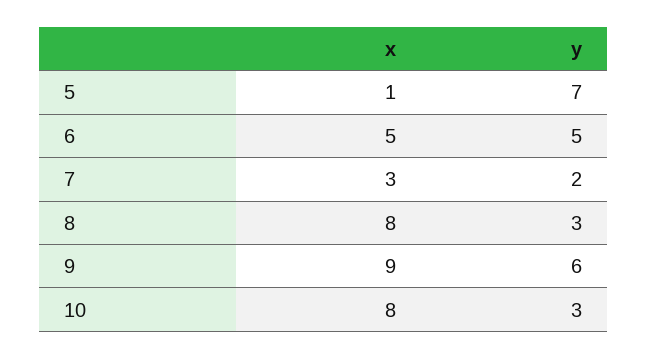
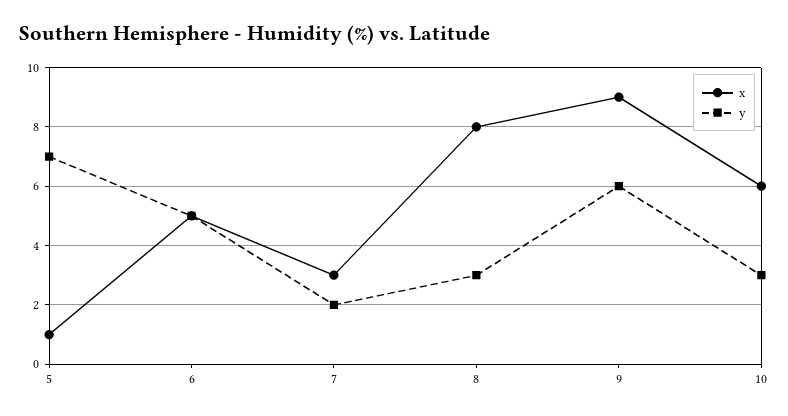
x, 10: 8 -> 6

